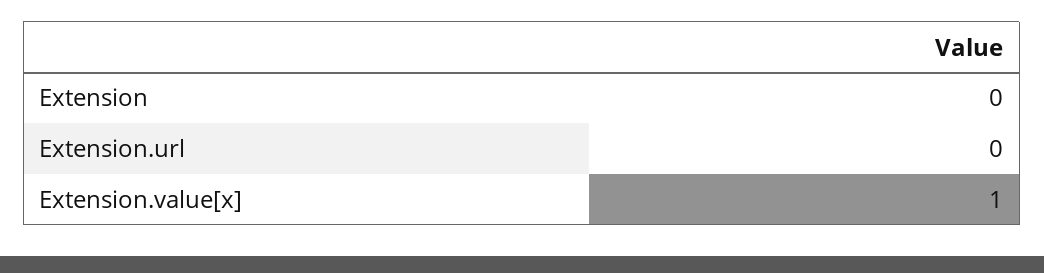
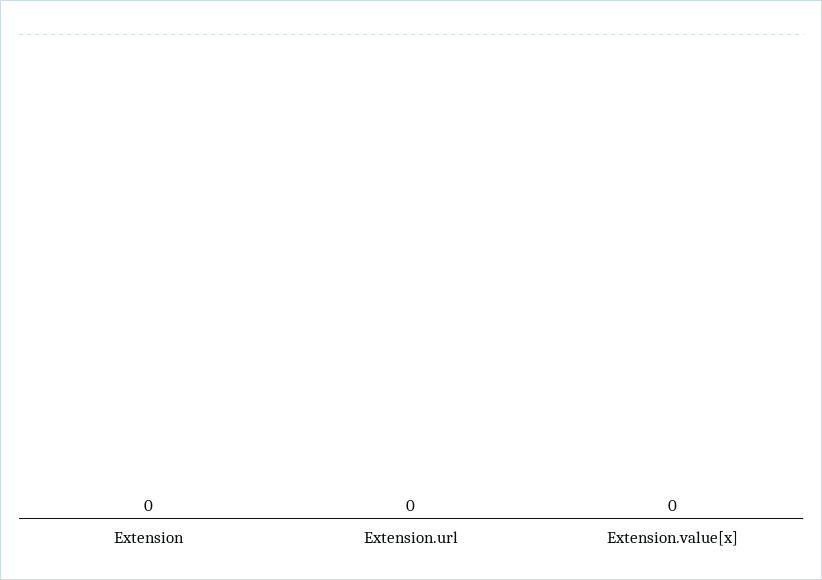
Extension.value[x]: 1 -> 0

